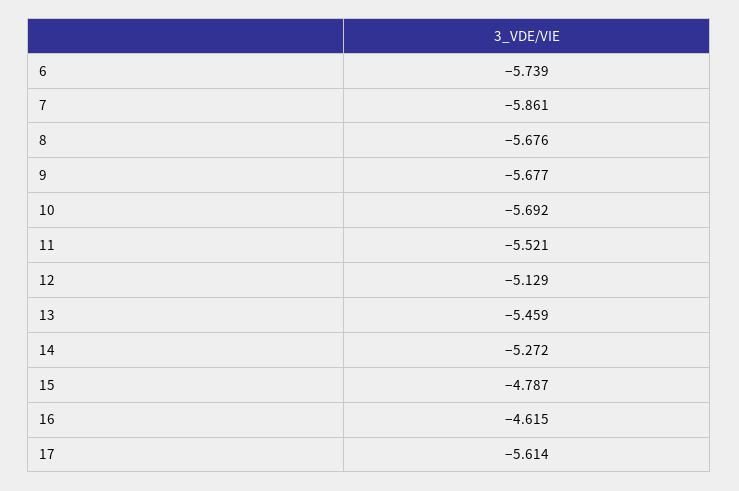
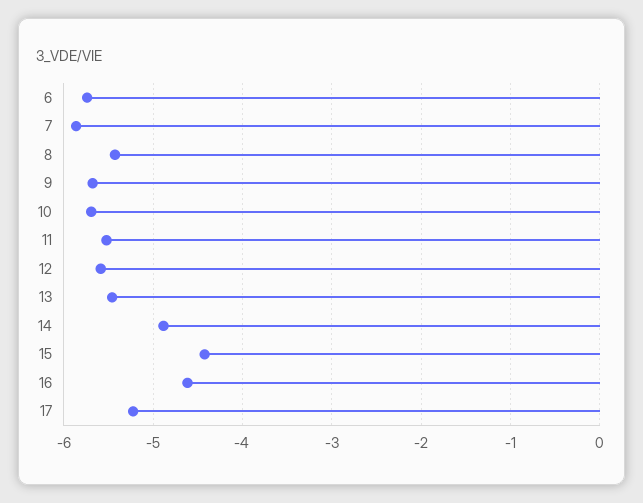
8: -5.676 -> -5.4
12: -5.129 -> -5.6
14: -5.272 -> -4.9
15: -4.787 -> -4.4
17: -5.614 -> -5.2

